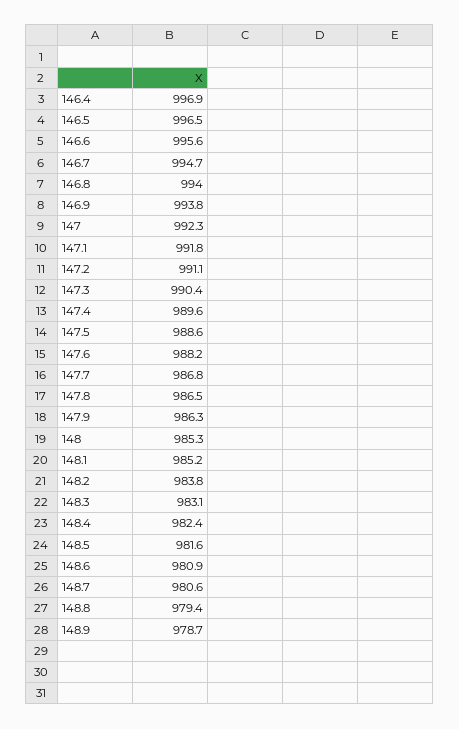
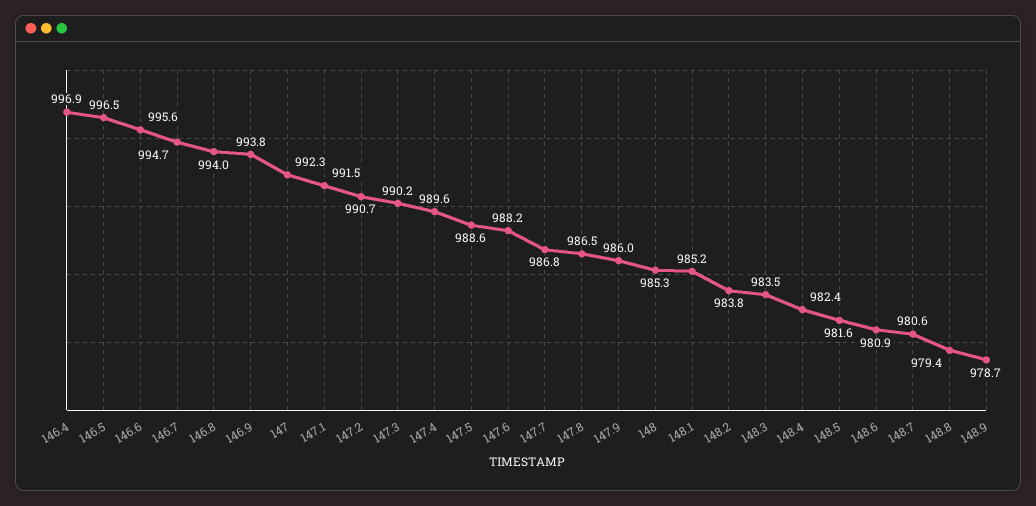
147.1: 991.8 -> 991.5
147.2: 991.1 -> 990.7
147.3: 990.4 -> 990.2
147.9: 986.3 -> 986
148.3: 983.1 -> 983.5

